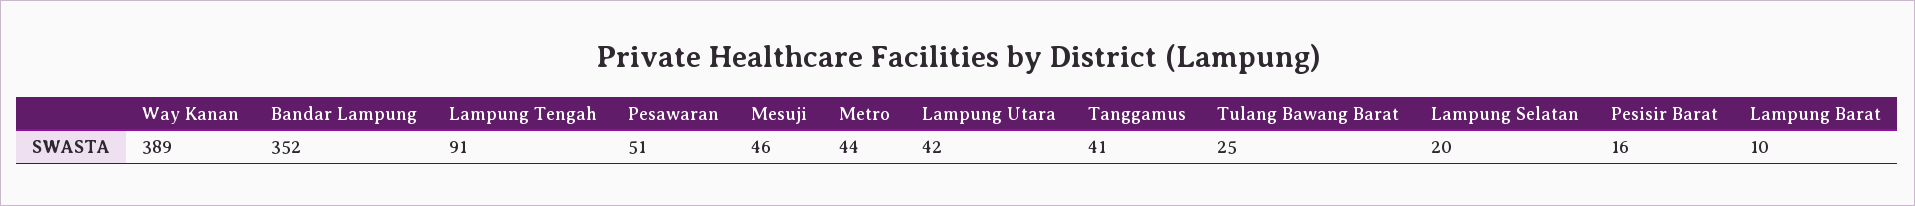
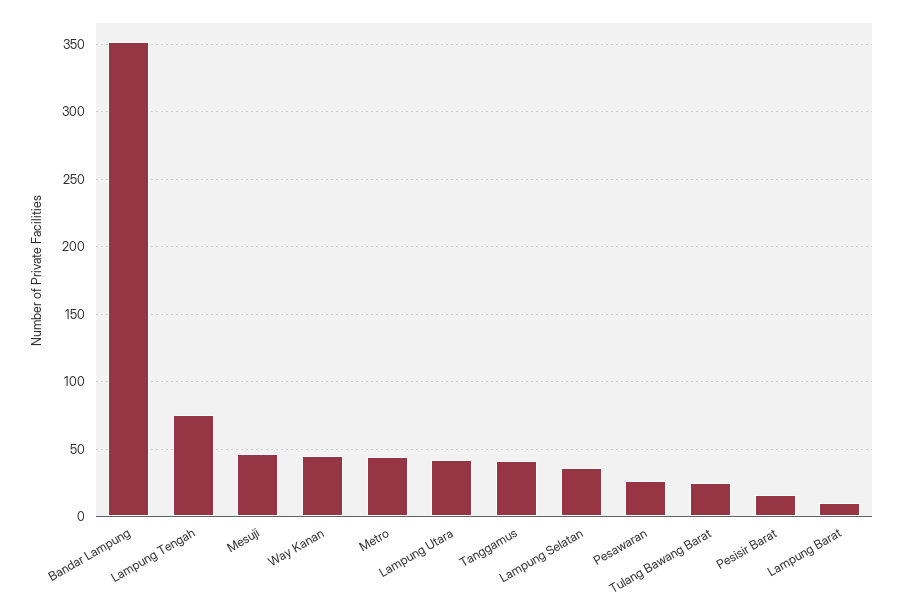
Way Kanan: 389 -> 45
Lampung Tengah: 91 -> 75
Pesawaran: 51 -> 25
Lampung Selatan: 20 -> 35

